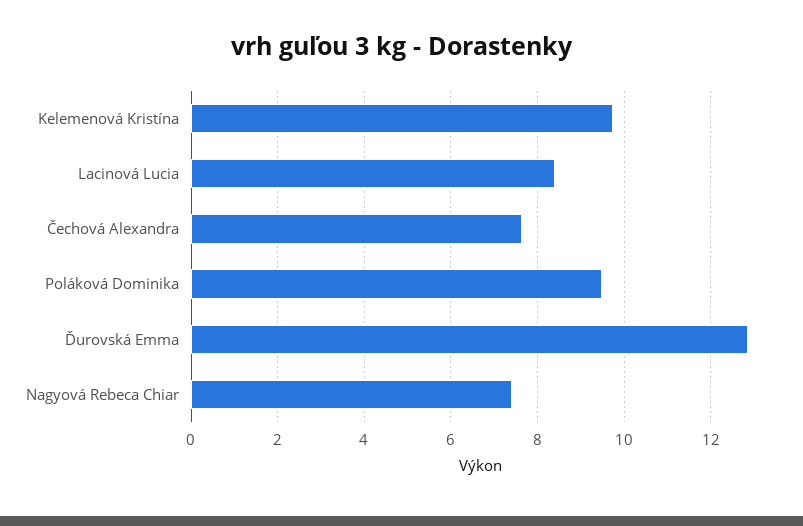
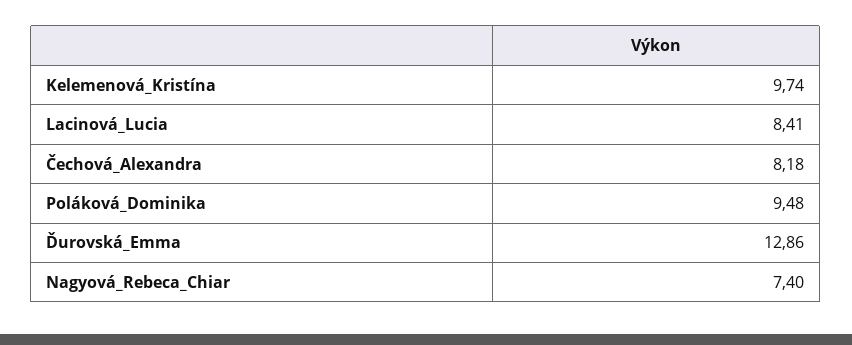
Čechová Alexandra: 7.6 -> 8.18

